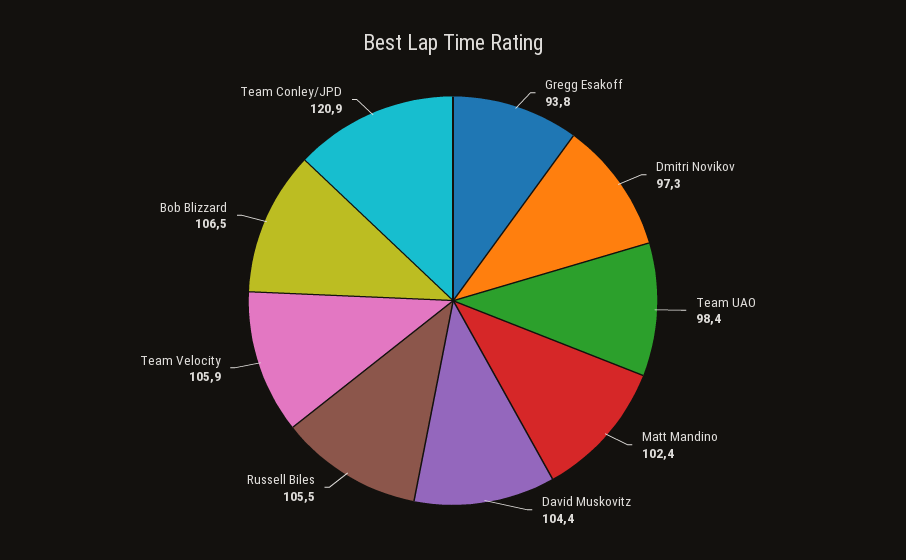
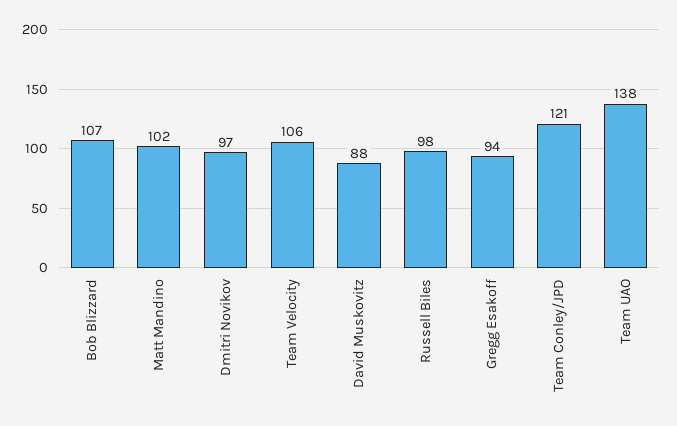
Team UAO: 98.4 -> 138
David Muskovitz: 104.4 -> 88
Russell Biles: 105.5 -> 98

